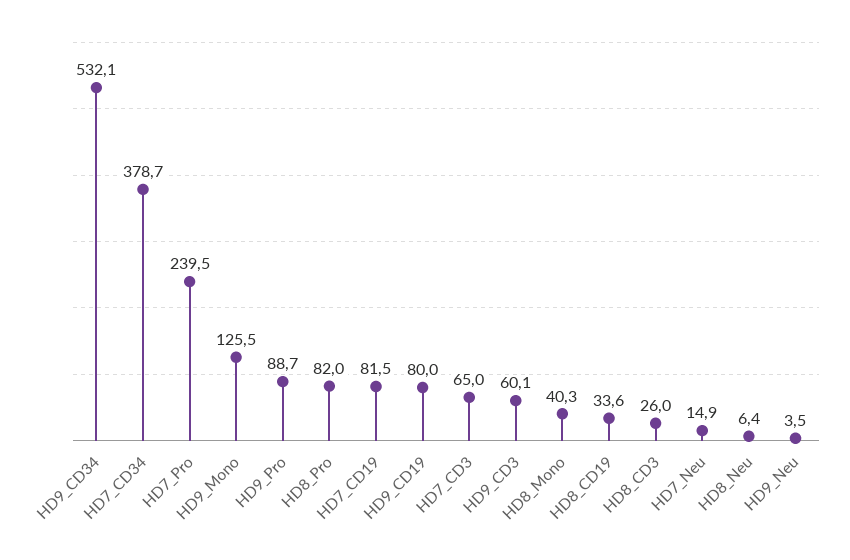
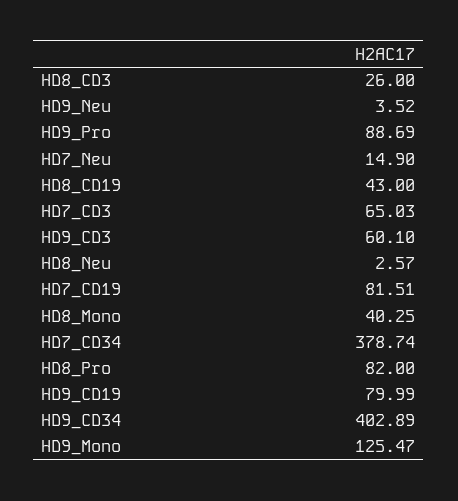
HD9_CD34: 532.1 -> 402.89
HD7_Pro: 239.5 -> none
HD8_CD19: 33.6 -> 43
HD8_Neu: 6.4 -> 2.57

